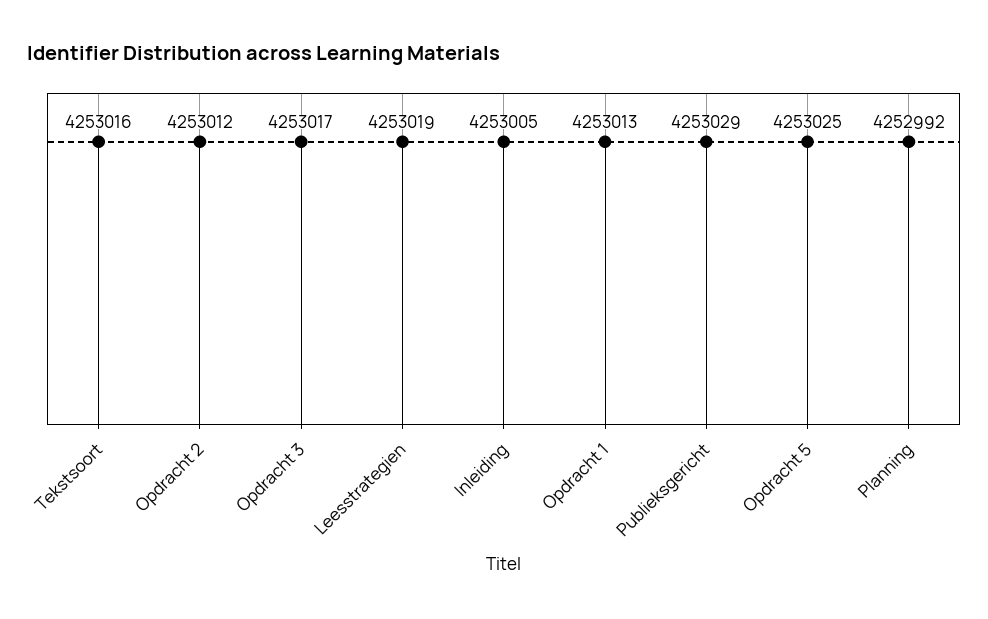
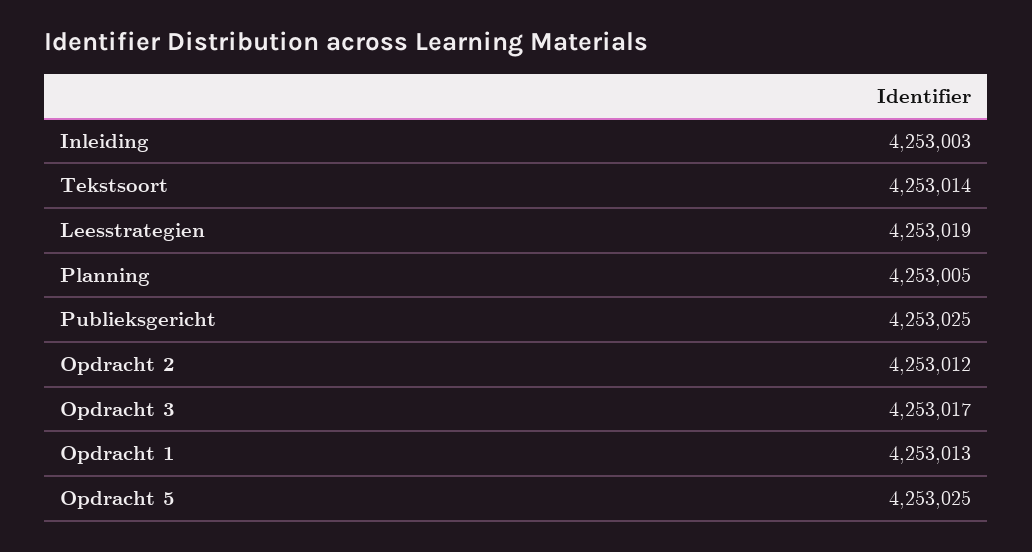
Tekstsoort: 4253016 -> 4253014
Inleiding: 4253005 -> 4253003
Publieksgericht: 4253029 -> 4253025
Planning: 4252992 -> 4253005

